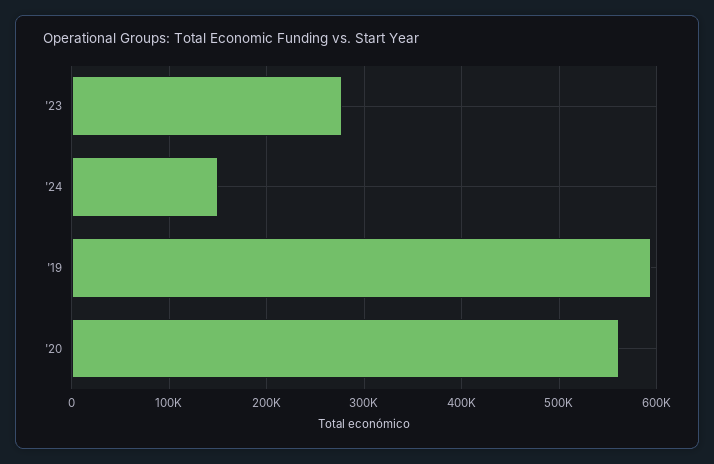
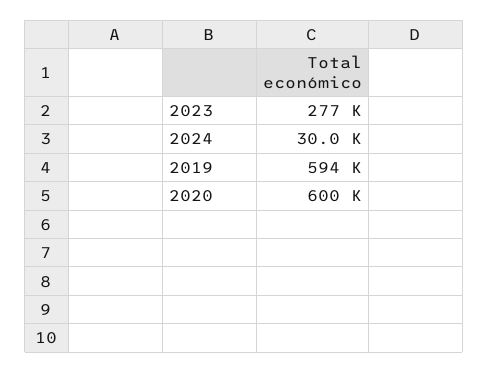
'24: 150000 -> 30000
'20: 560000 -> 600000

